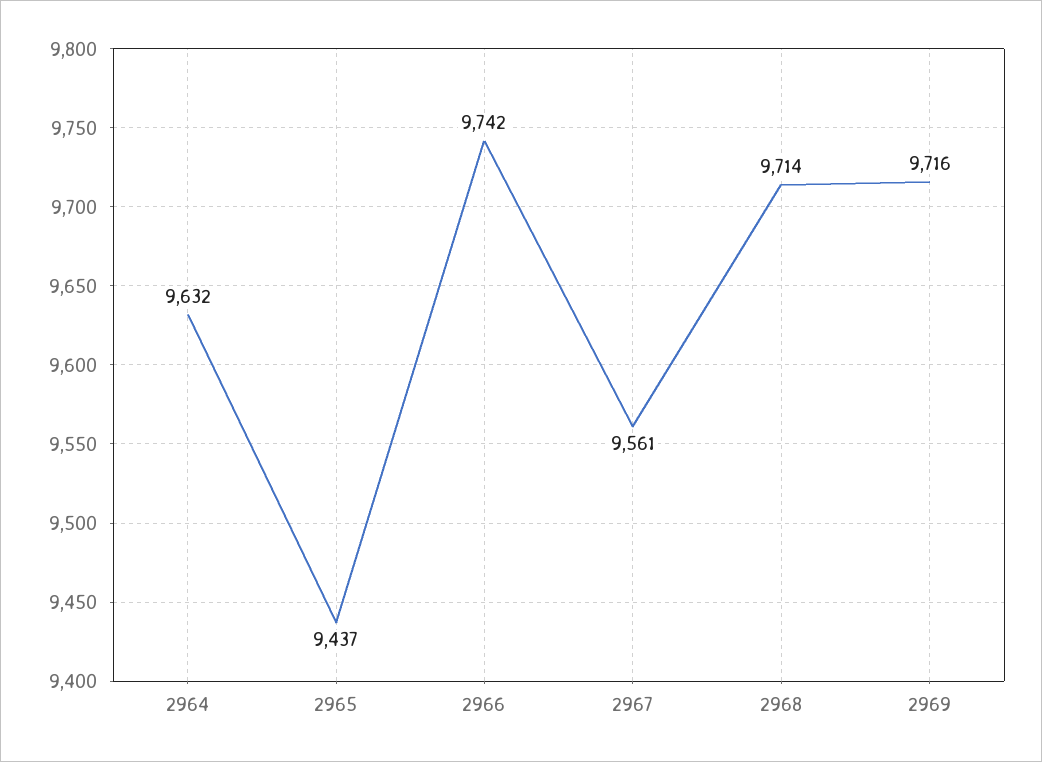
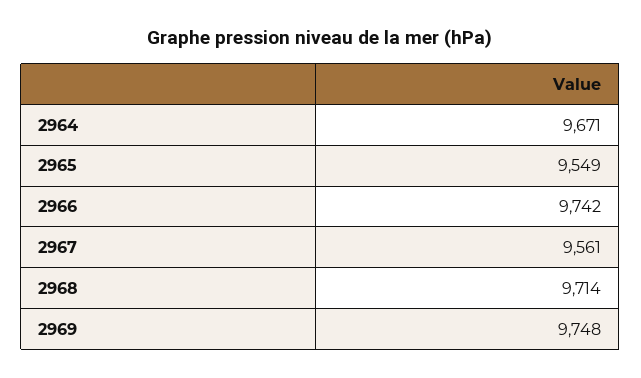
2964: 9632 -> 9671
2965: 9437 -> 9549
2969: 9716 -> 9748

